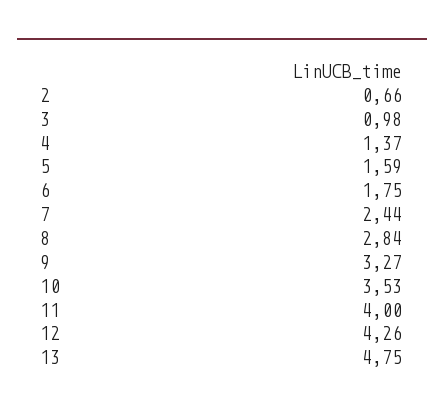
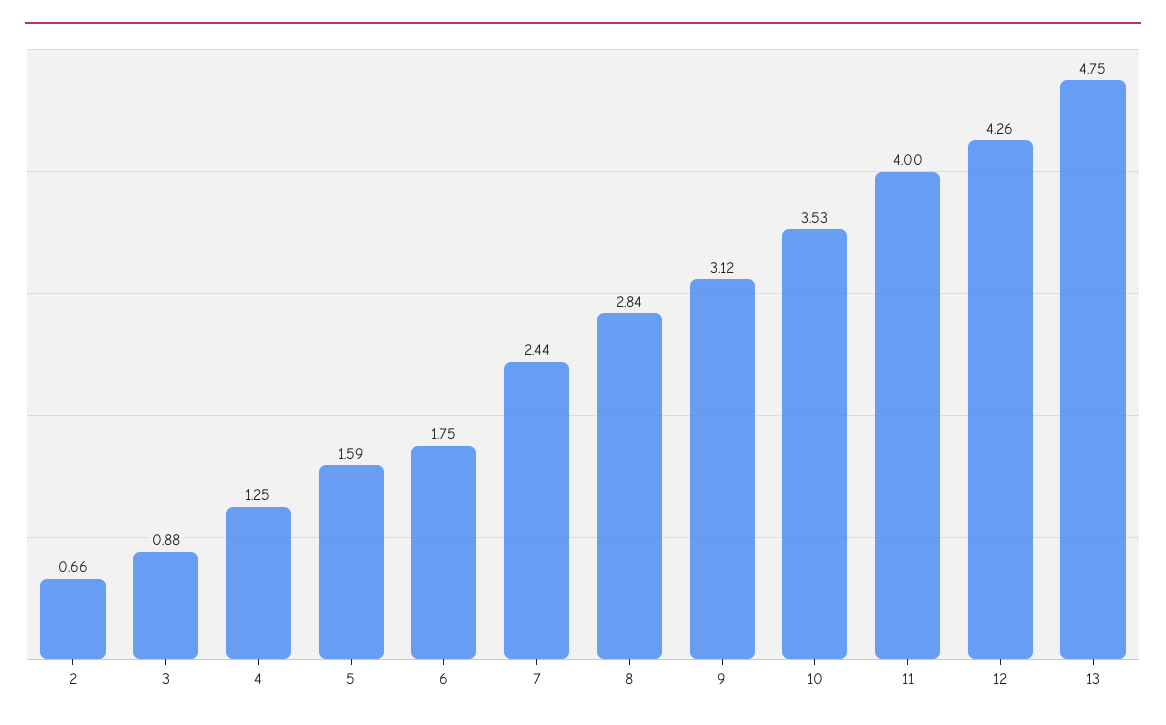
3: 0.98 -> 0.88
4: 1.37 -> 1.25
9: 3.27 -> 3.12

